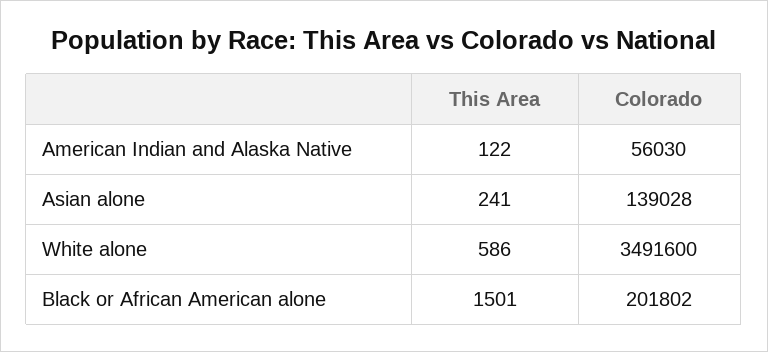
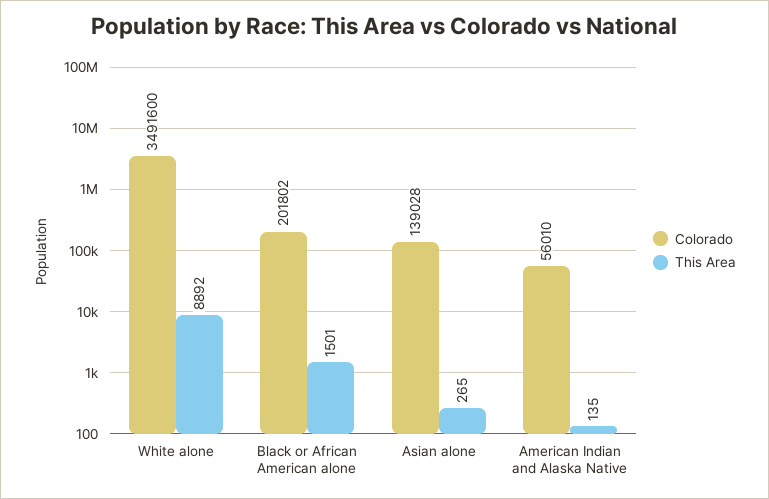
This Area, American Indian and Alaska Native: 122 -> 135
Colorado, American Indian and Alaska Native: 56030 -> 56010
This Area, Asian alone: 241 -> 265
This Area, White alone: 586 -> 8892

